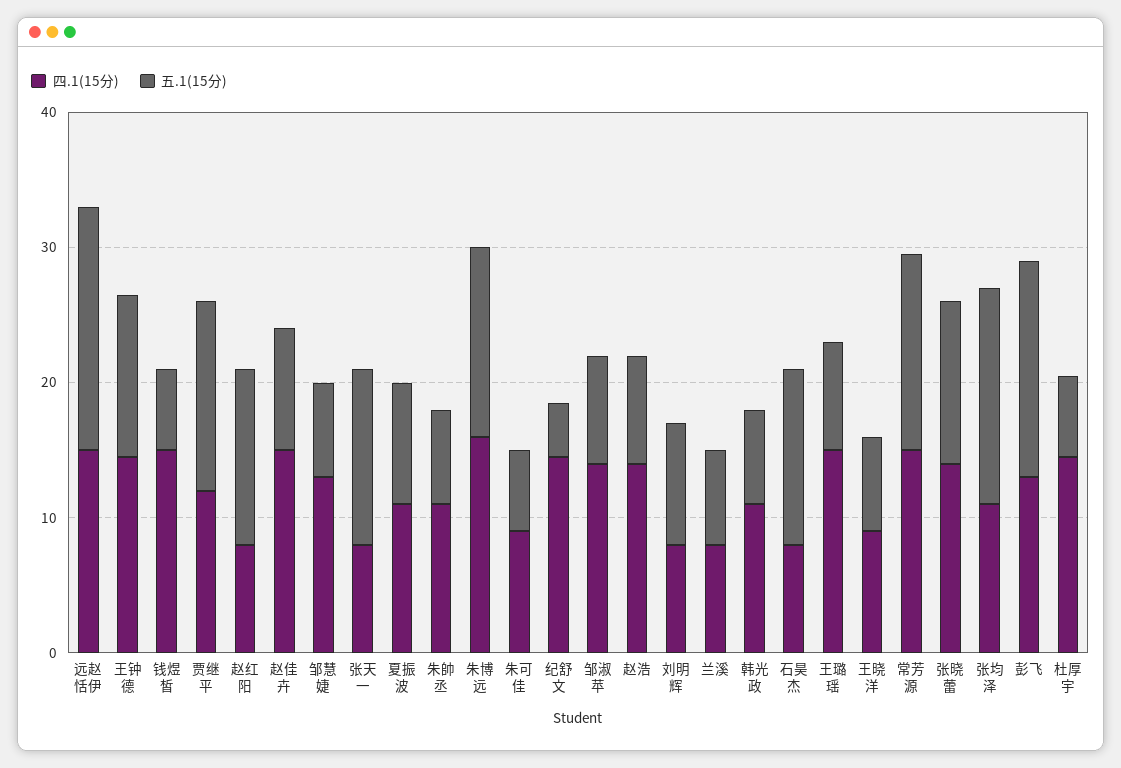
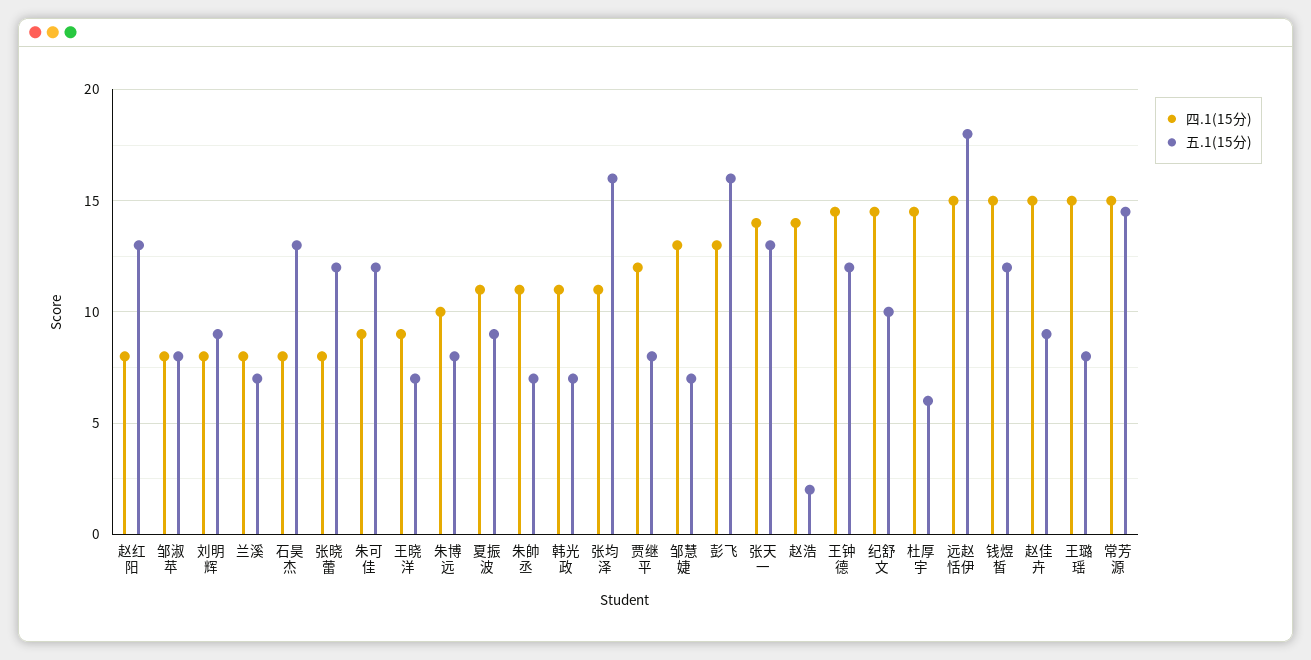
五.1(15分), 钱煜皙: 6 -> 12
五.1(15分), 贾继平: 14 -> 8
四.1(15分), 张天一: 8 -> 14
四.1(15分), 朱博远: 16 -> 10
五.1(15分), 朱博远: 14 -> 8
五.1(15分), 朱可佳: 6 -> 12
五.1(15分), 纪舒文: 4 -> 10
四.1(15分), 邹淑苹: 14 -> 8
五.1(15分), 赵浩: 8 -> 2
四.1(15分), 张晓蕾: 14 -> 8

